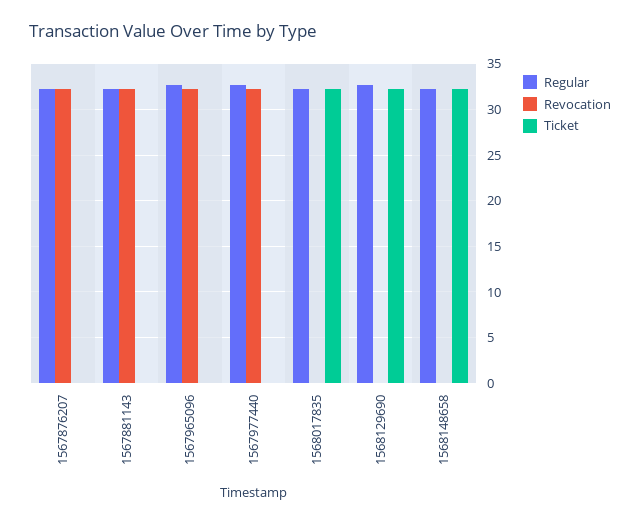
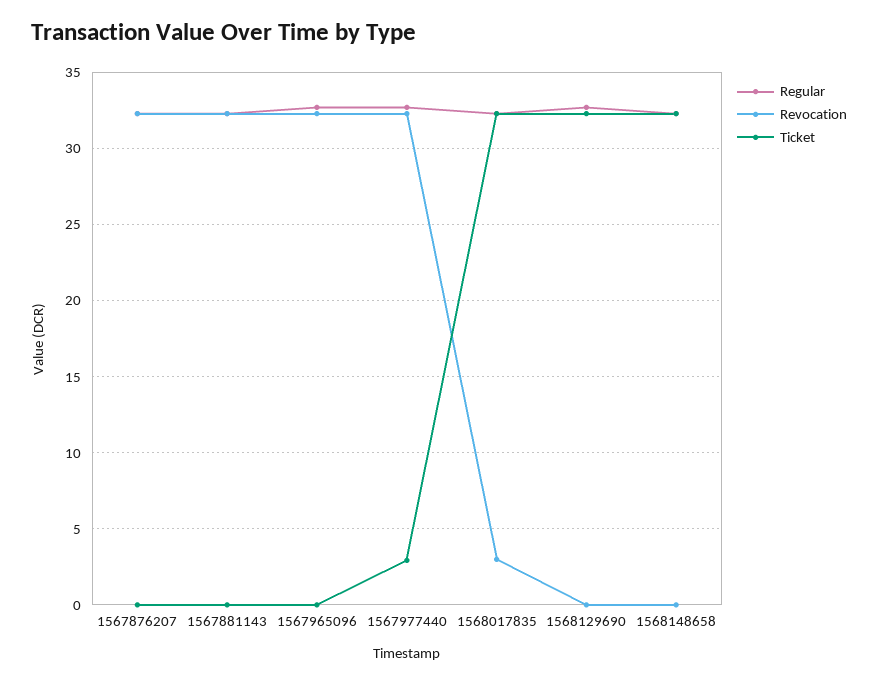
Ticket, 1567977440: 0 -> 3
Revocation, 1568017835: 0 -> 3

